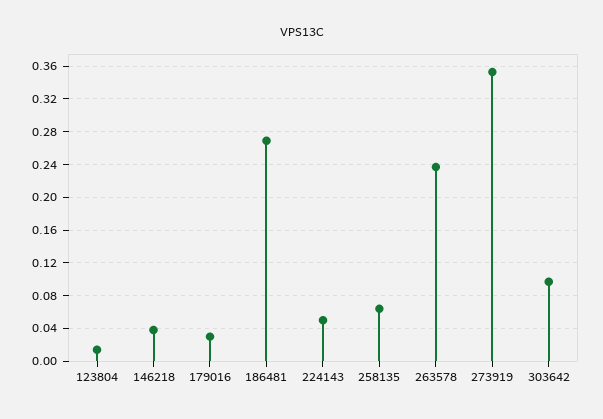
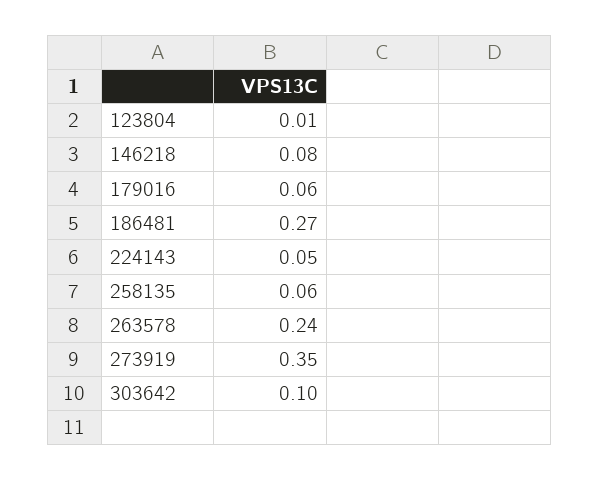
146218: 0.04 -> 0.08
179016: 0.03 -> 0.06

